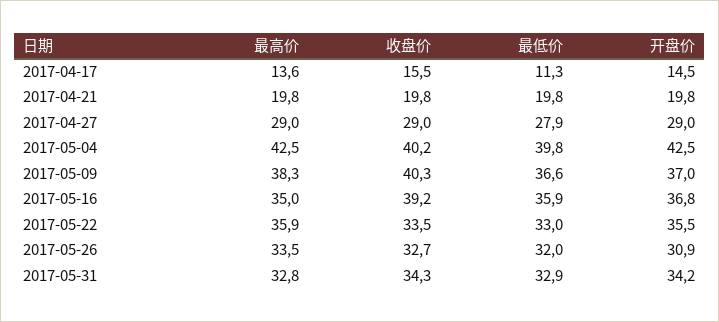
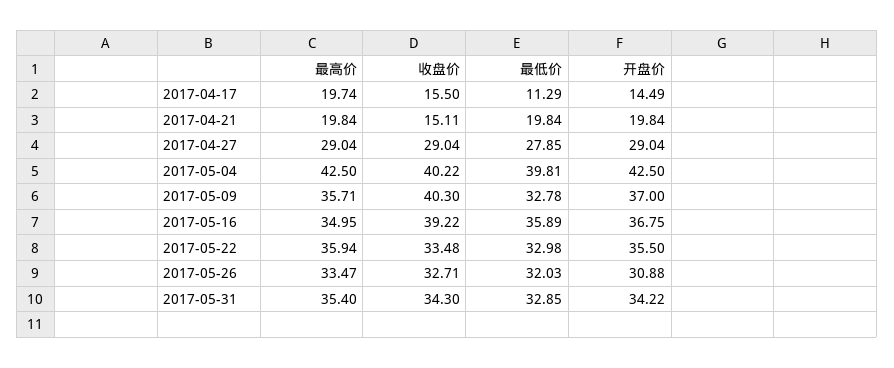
最高价, 2017-04-17: 13.6 -> 19.74
收盘价, 2017-04-21: 19.8 -> 15.11
最高价, 2017-05-09: 38.3 -> 35.71
最低价, 2017-05-09: 36.6 -> 32.78
最高价, 2017-05-31: 32.8 -> 35.4

